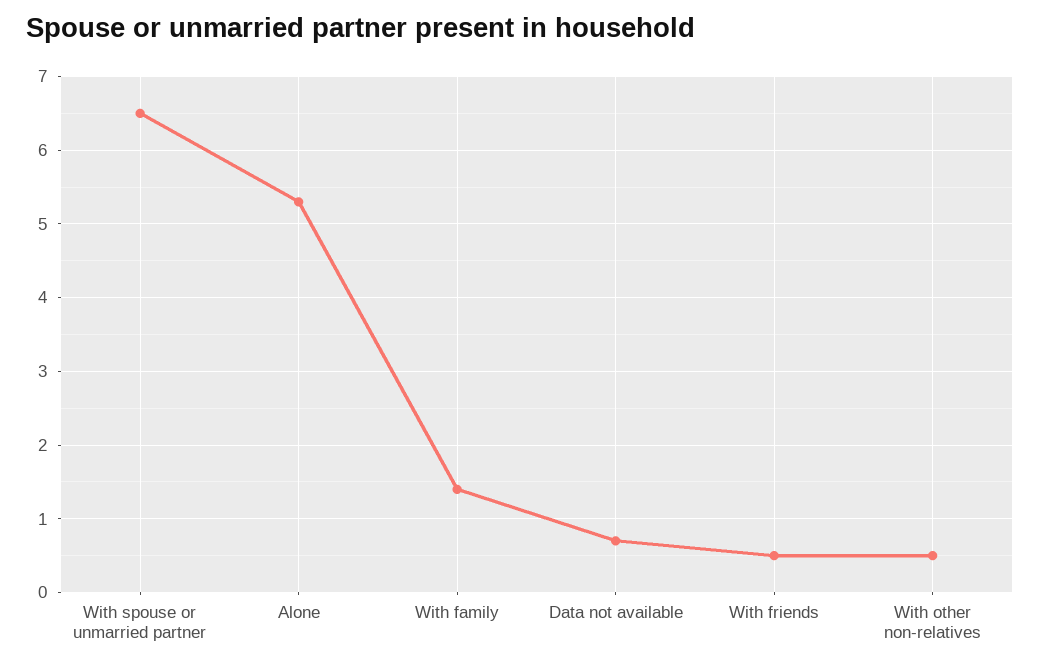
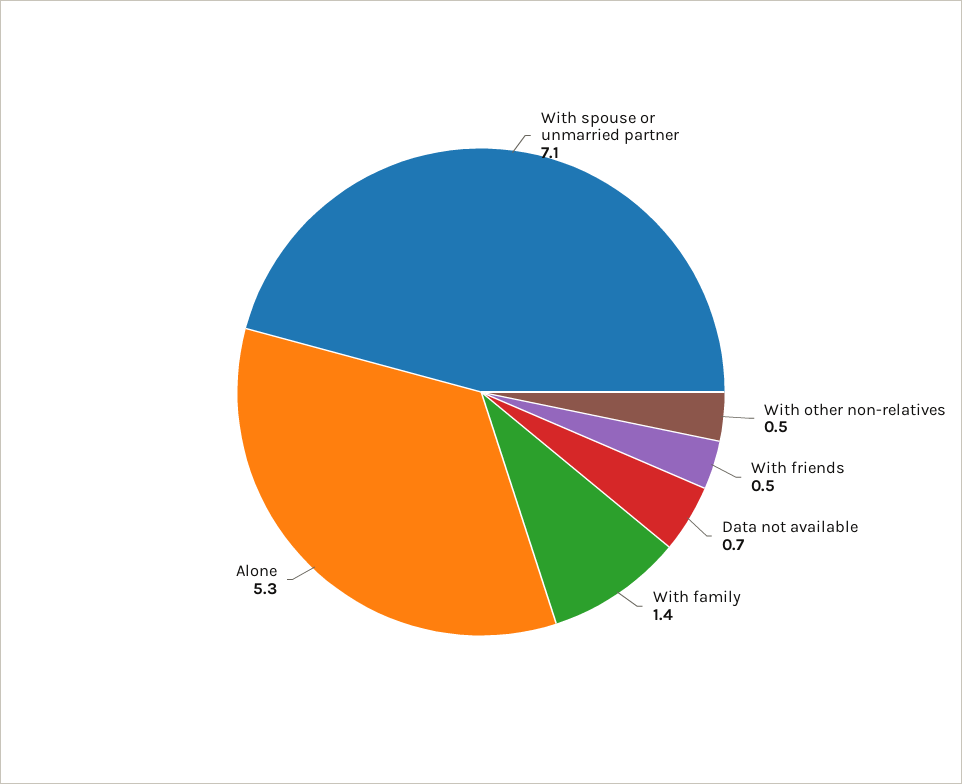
With spouse or unmarried partner: 6.5 -> 7.1

